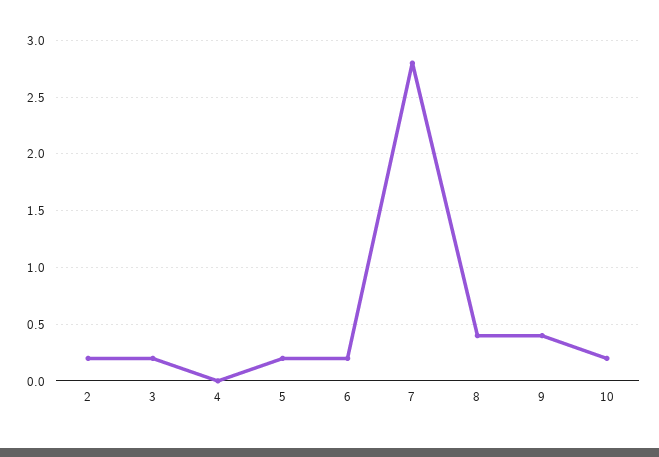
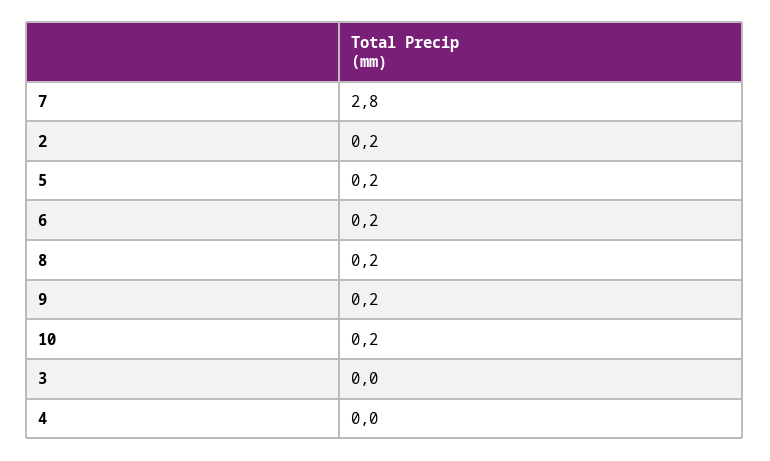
3: 0.2 -> 0
8: 0.4 -> 0.2
9: 0.4 -> 0.2

